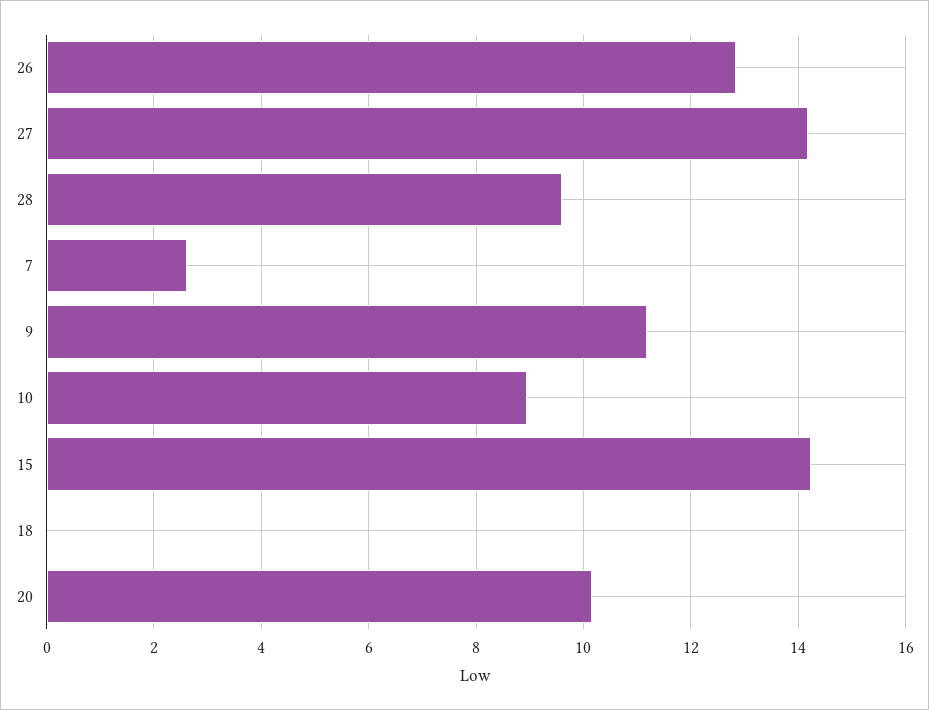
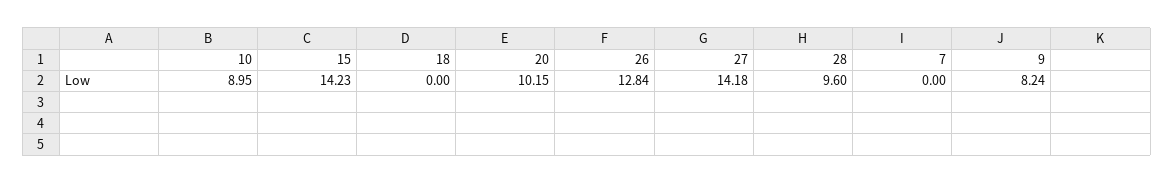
7: 2.6 -> 0
9: 11.2 -> 8.24

